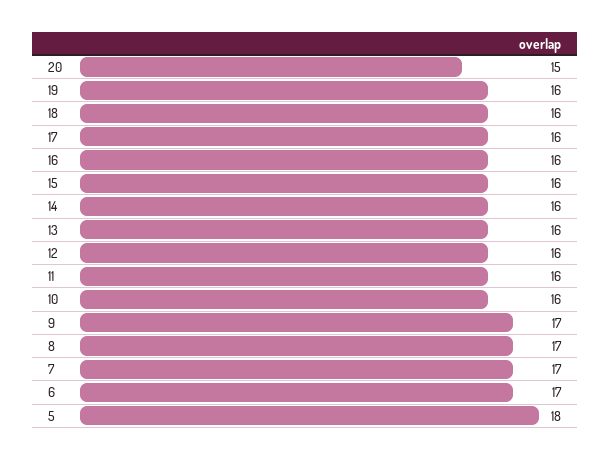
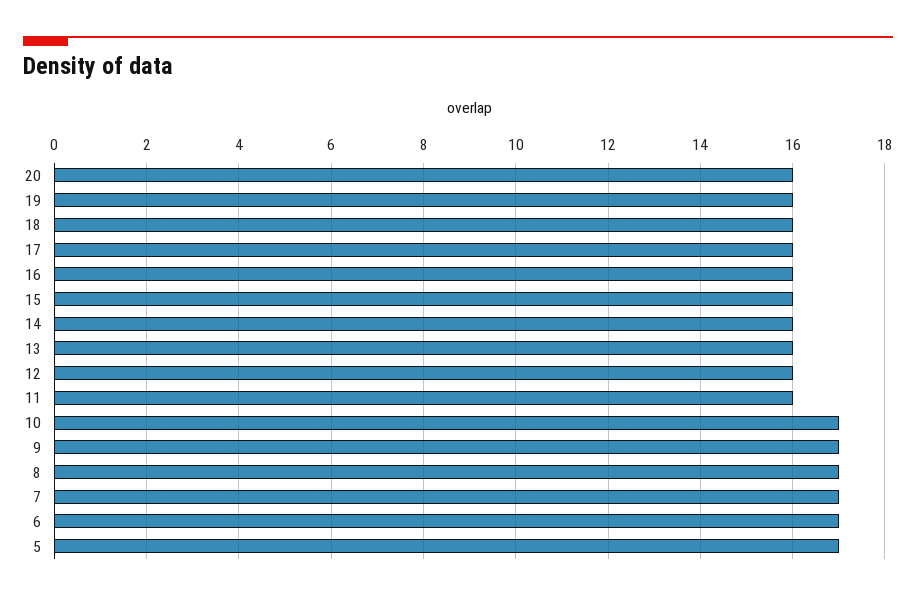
20: 15 -> 16
10: 16 -> 17
5: 18 -> 17

